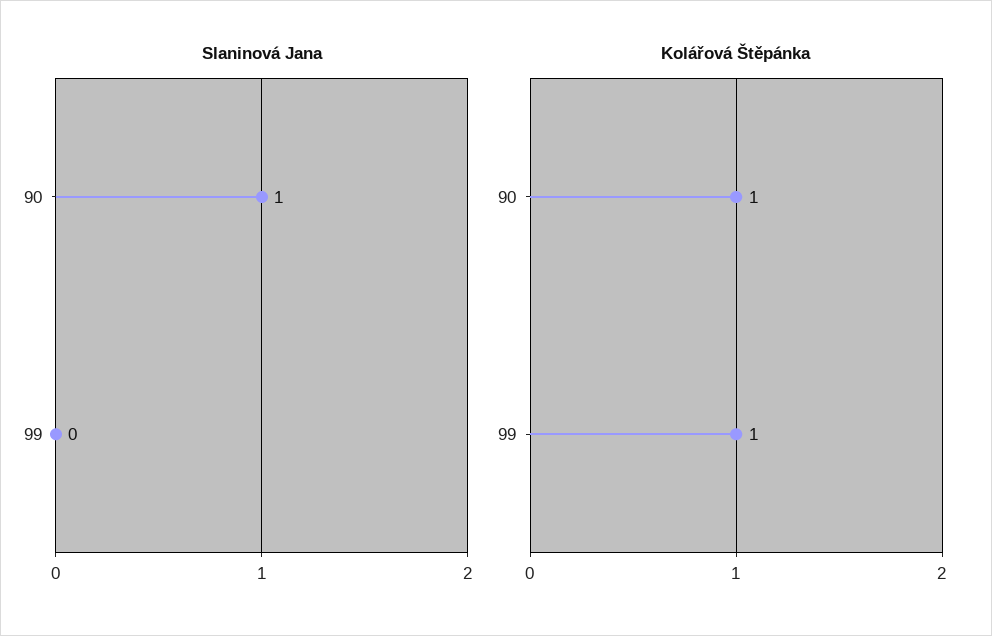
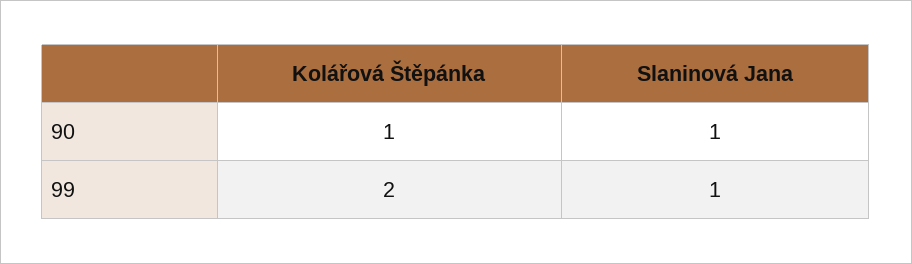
Slaninová Jana, 99: 0 -> 1
Kolářová Štěpánka, 99: 1 -> 2

